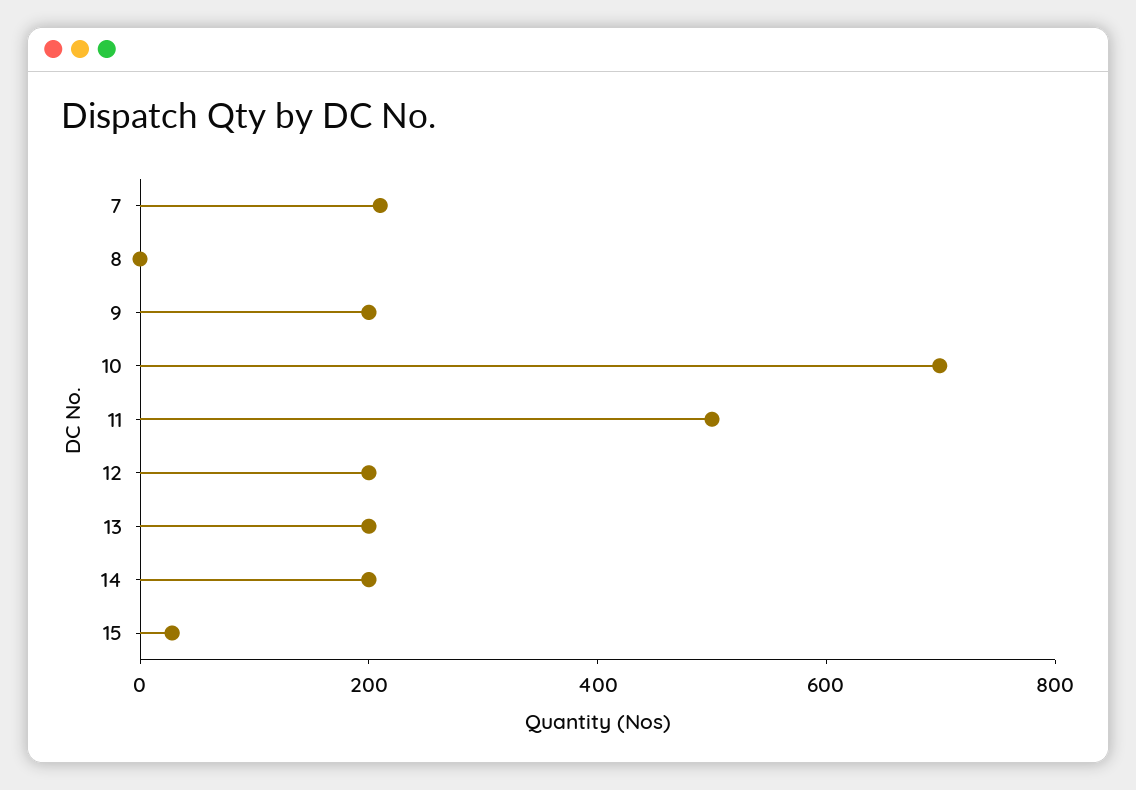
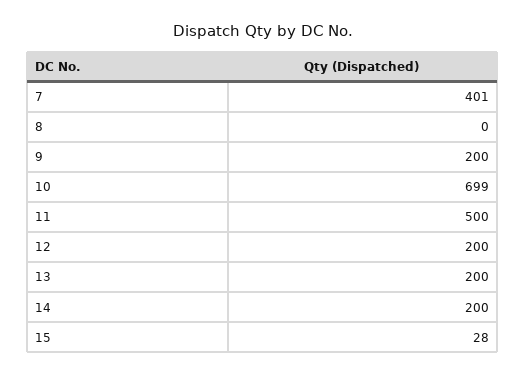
7: 200 -> 401

